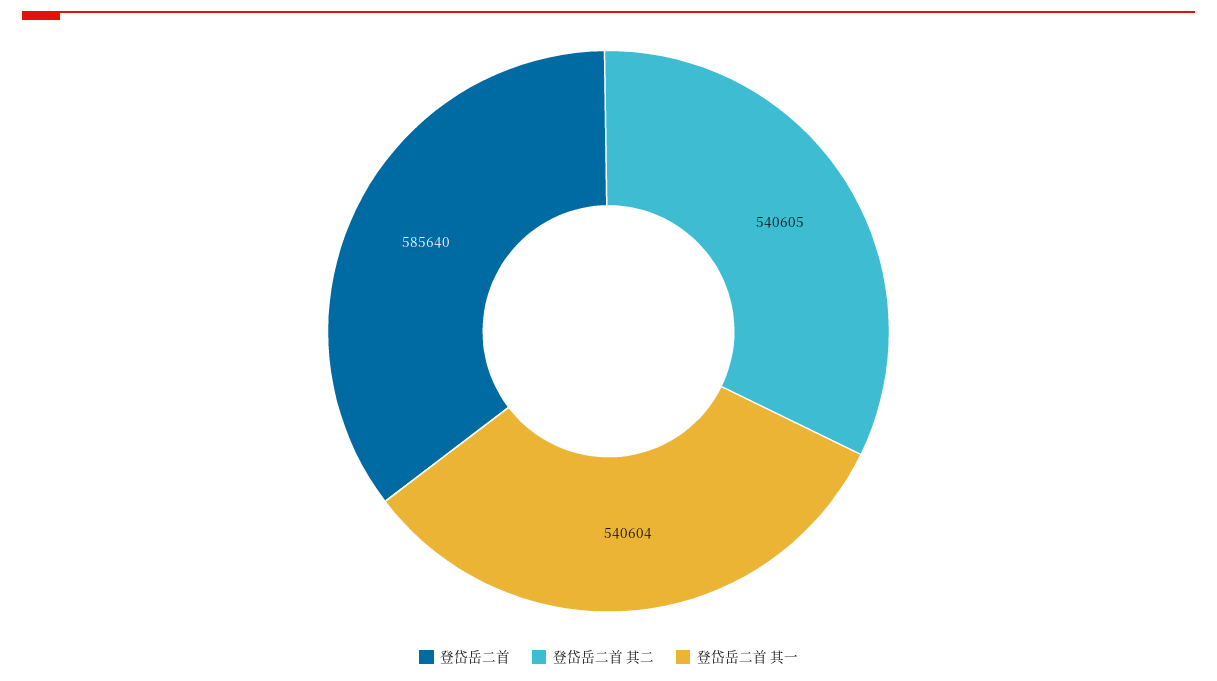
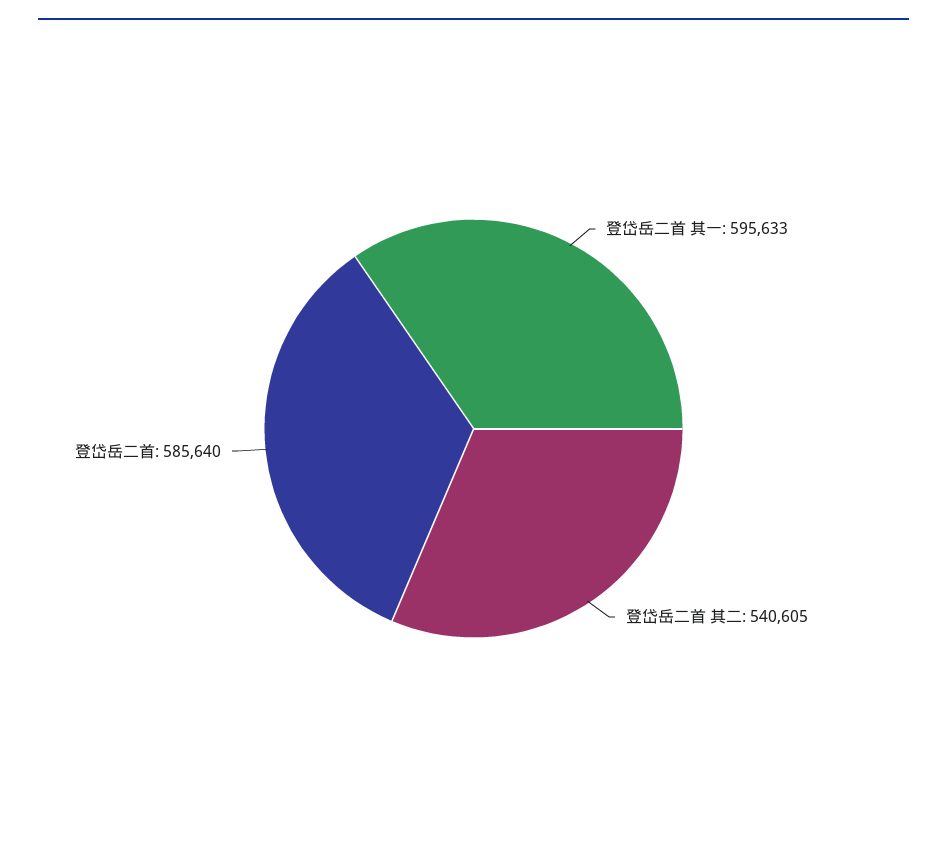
登岱岳二首 其一: 540604 -> 595633

